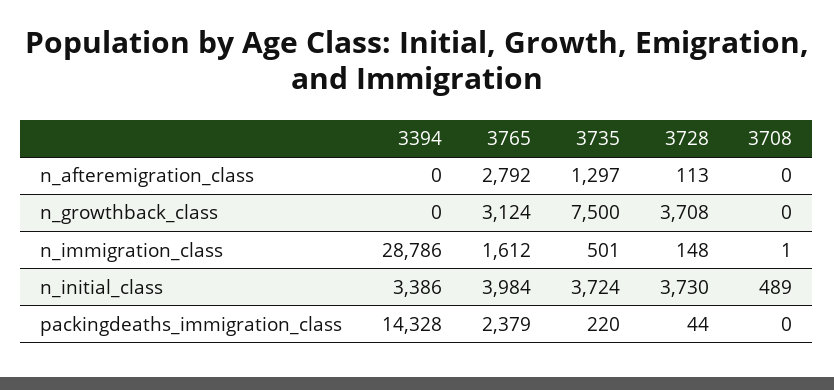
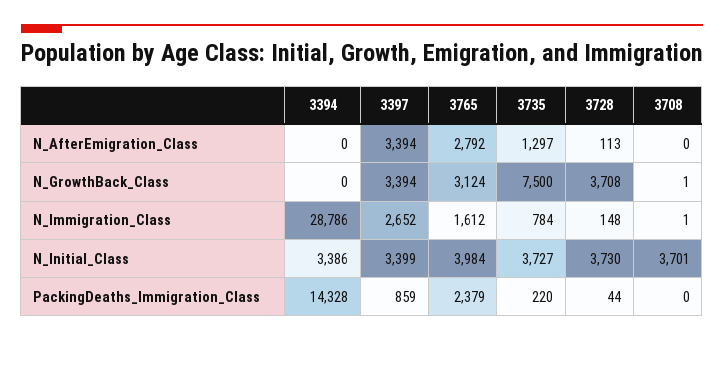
3708, n_growthback_class: 0 -> 1
3735, n_immigration_class: 501 -> 784
3735, n_initial_class: 3724 -> 3727
3708, n_initial_class: 489 -> 3701
3397, n_afteremigration_class: none -> 3394
3397, n_growthback_class: none -> 3394
3397, n_immigration_class: none -> 2652
3397, n_initial_class: none -> 3399
3397, packingdeaths_immigration_class: none -> 859

